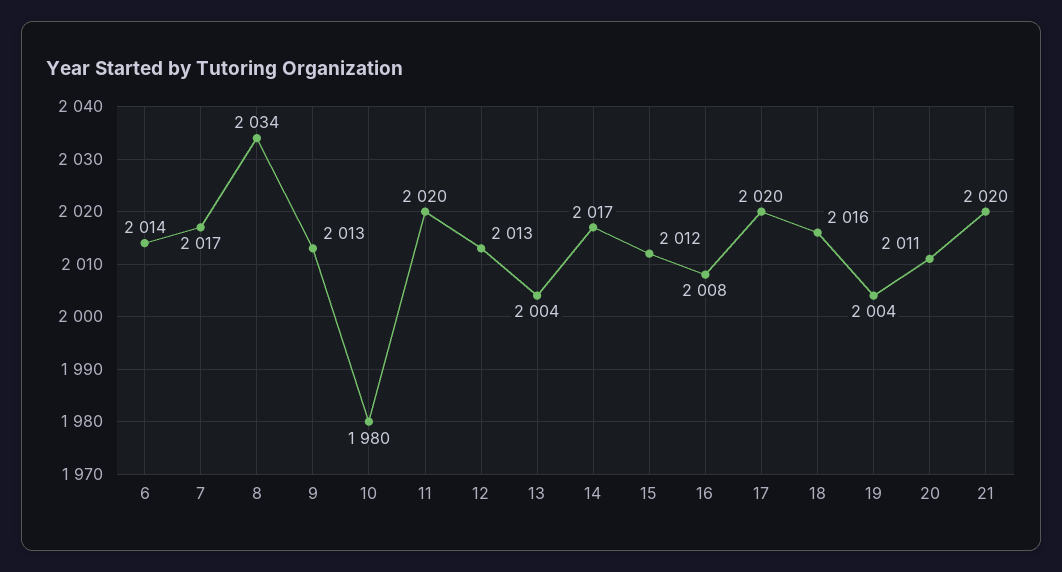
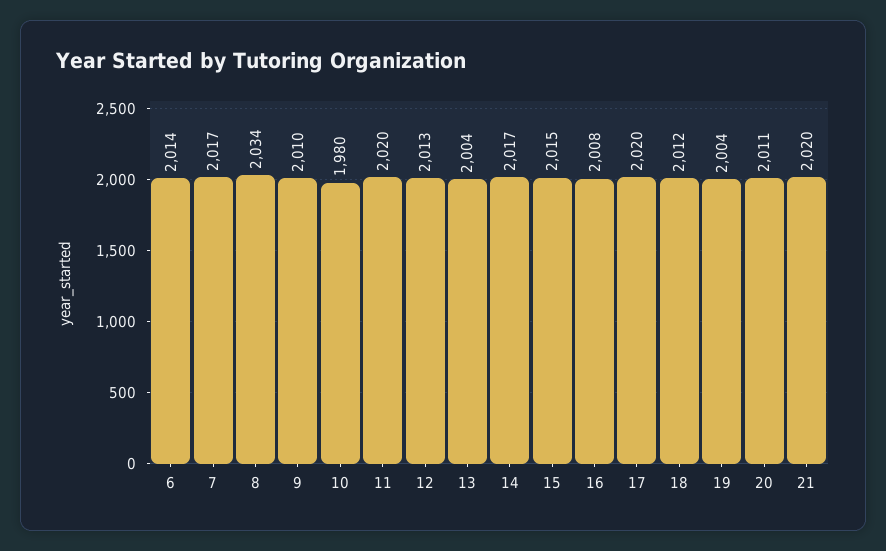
9: 2013 -> 2010
15: 2012 -> 2015
18: 2016 -> 2012

